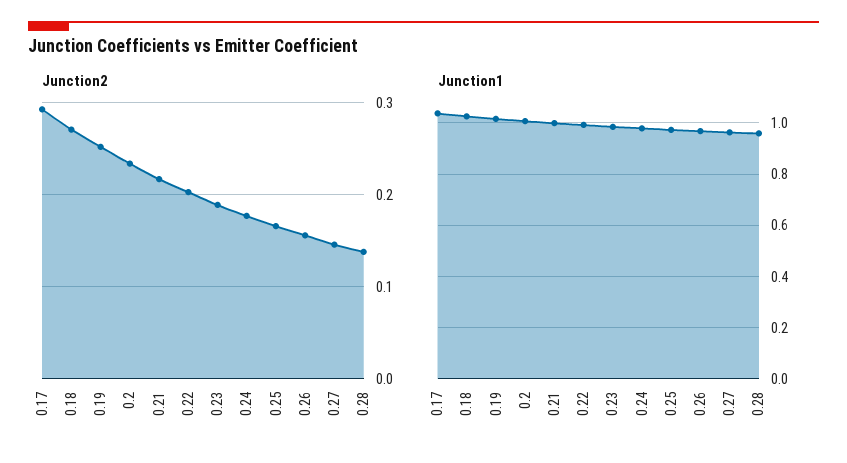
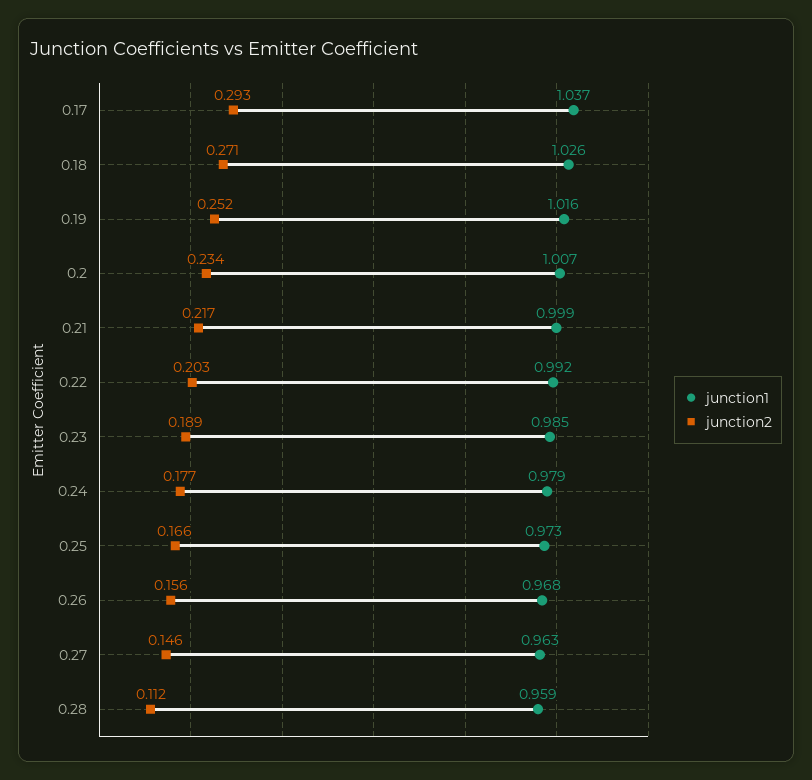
Junction2, 0.28: 0.14 -> 0.112

